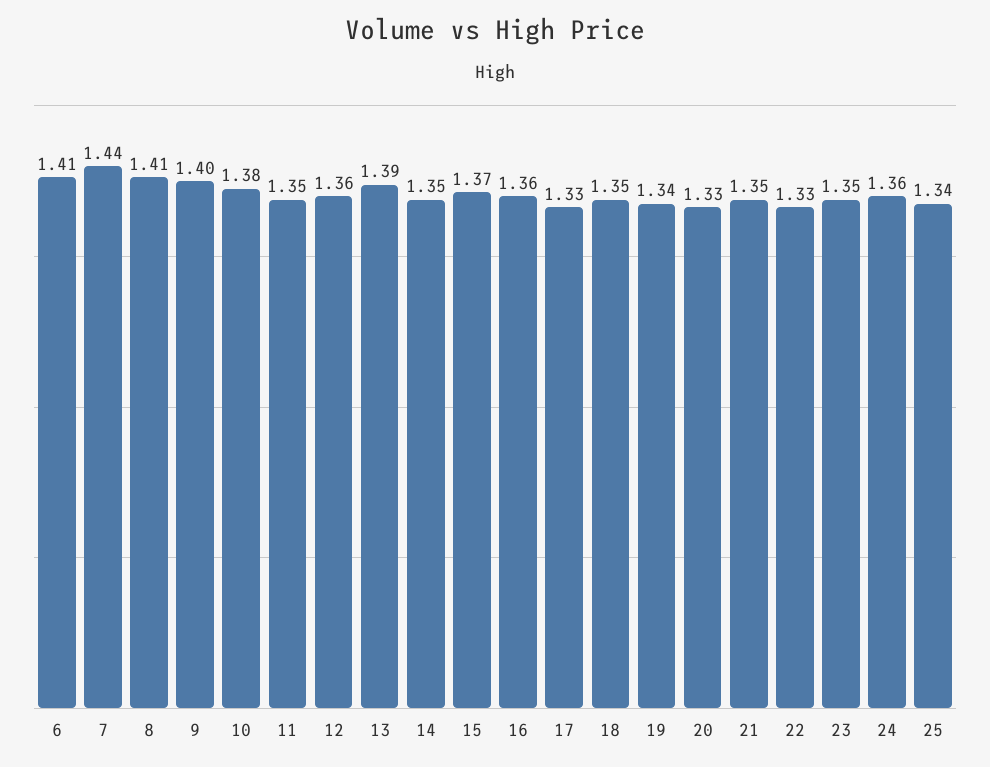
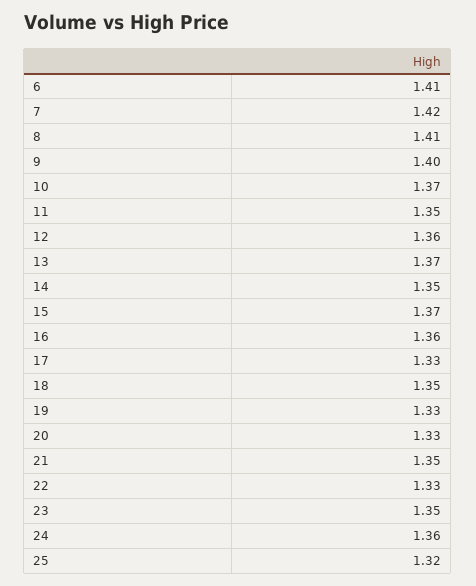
7: 1.44 -> 1.42
10: 1.38 -> 1.37
13: 1.39 -> 1.37
19: 1.34 -> 1.33
25: 1.34 -> 1.32

